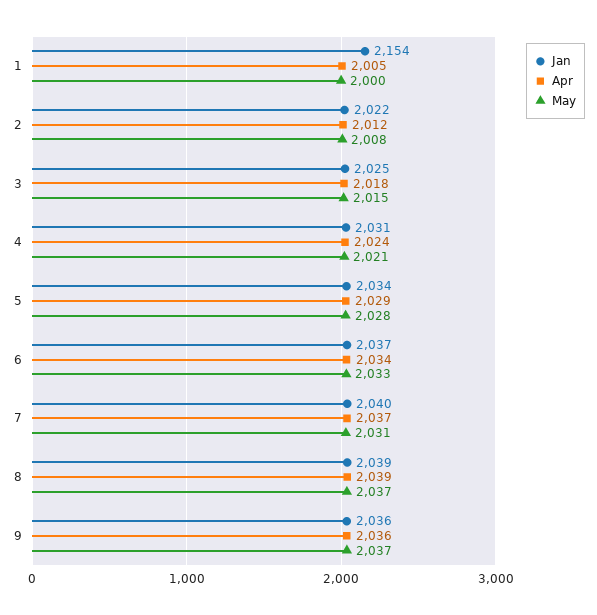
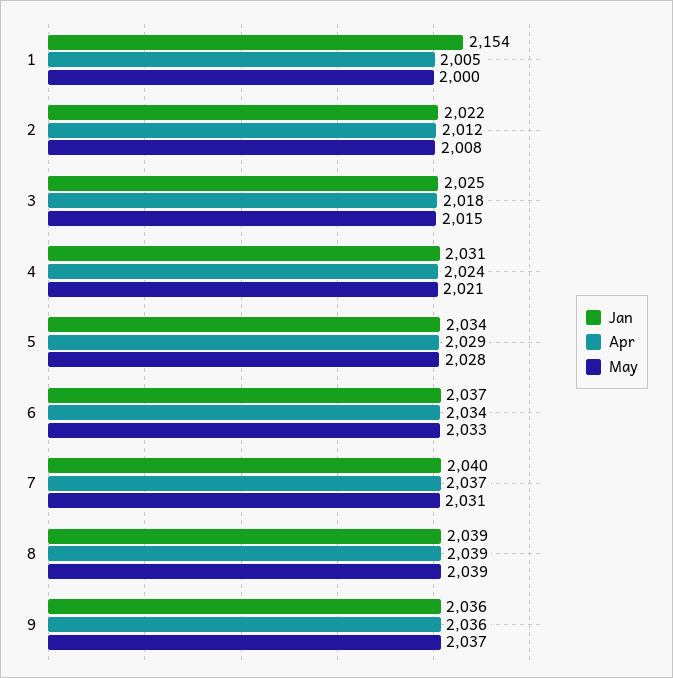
May, 8: 2037 -> 2039

